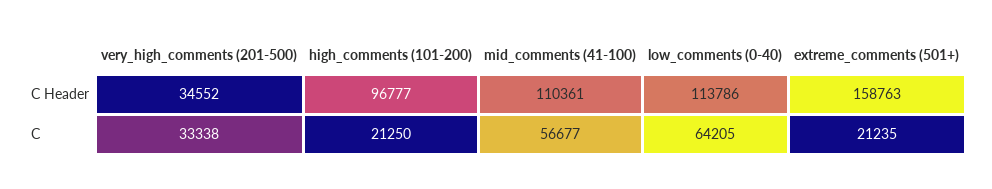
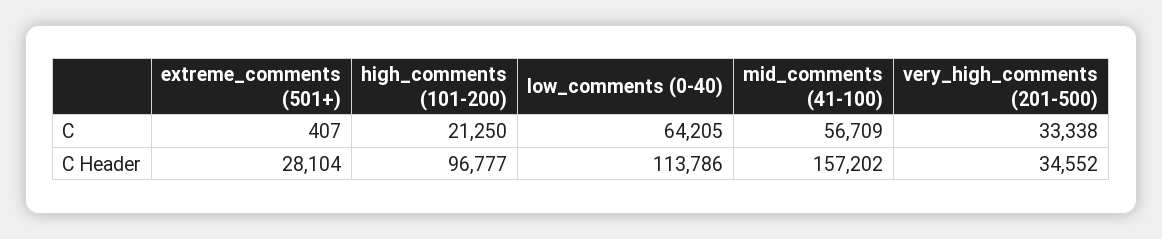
mid_comments (41-100), C Header: 110361 -> 157202
extreme_comments (501+), C Header: 158763 -> 28104
mid_comments (41-100), C: 56677 -> 56709
extreme_comments (501+), C: 21235 -> 407

